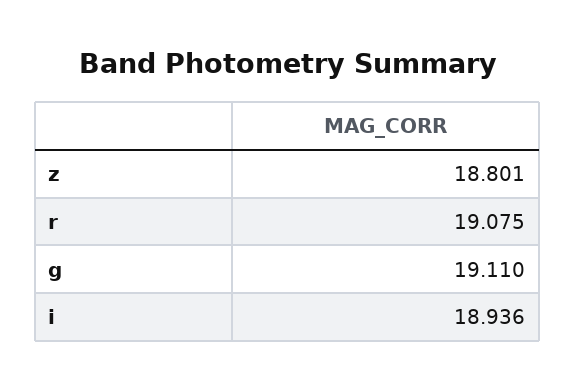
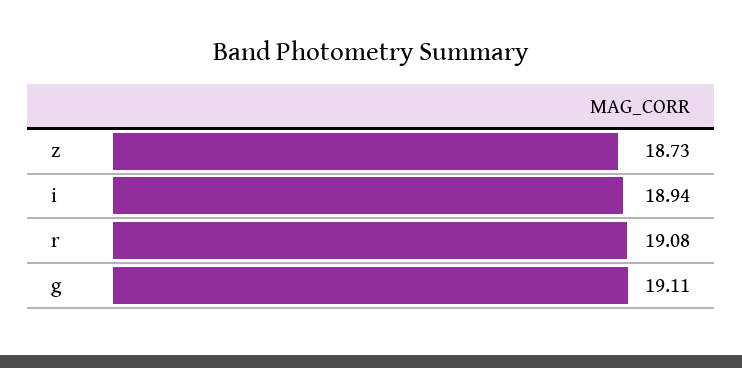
z: 18.801 -> 18.73

